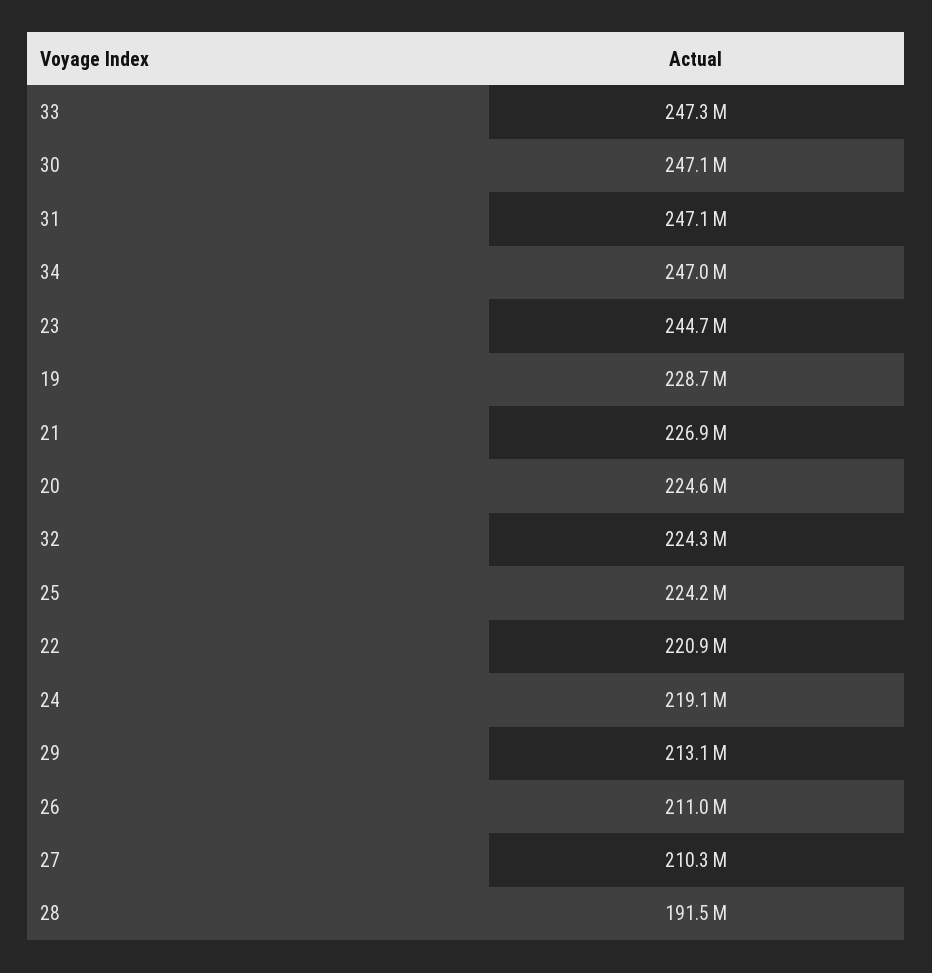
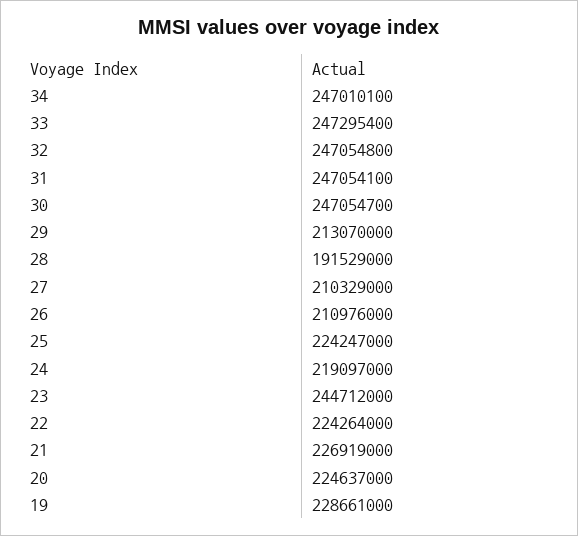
32: 224300000 -> 247054800
22: 220900000 -> 224264000

